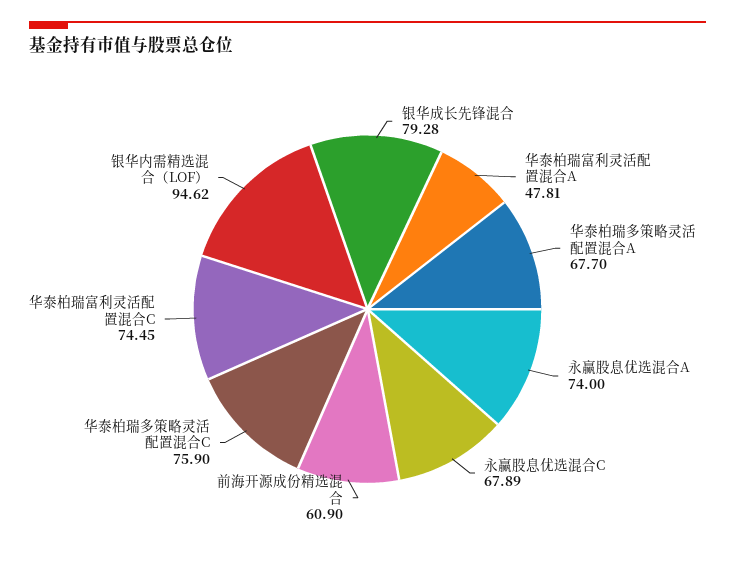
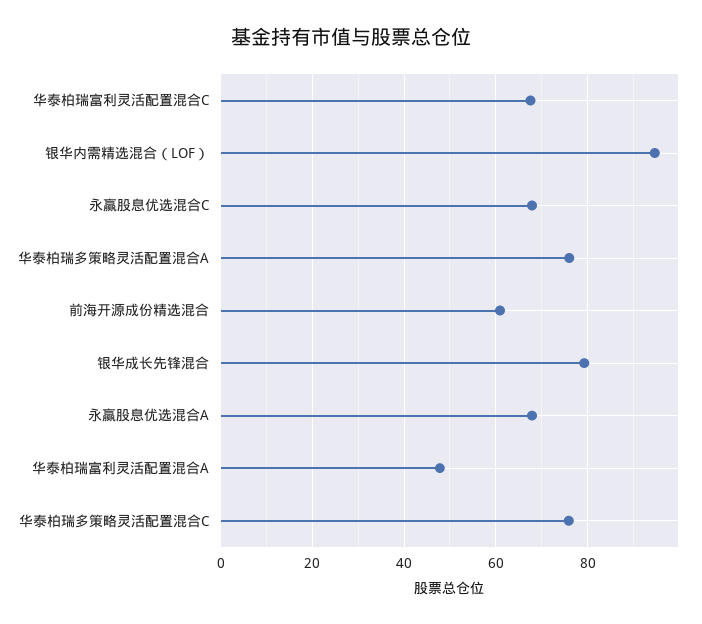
华泰柏瑞多策略灵活配置混合A: 67.7 -> 76
永赢股息优选混合A: 74 -> 68
华泰柏瑞富利灵活配置混合C: 74.45 -> 68

